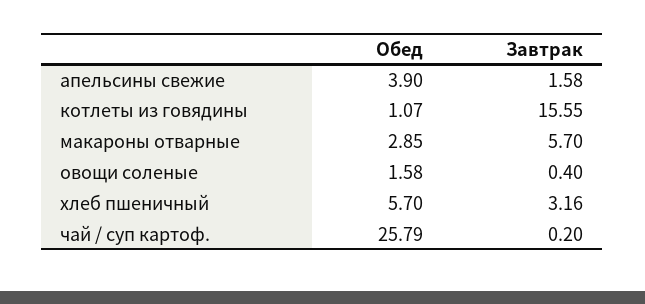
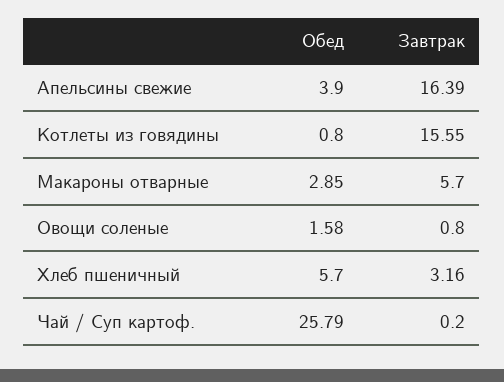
Завтрак, апельсины свежие: 1.58 -> 16.39
Обед, котлеты из говядины: 1.07 -> 0.8
Завтрак, овощи соленые: 0.4 -> 0.8

